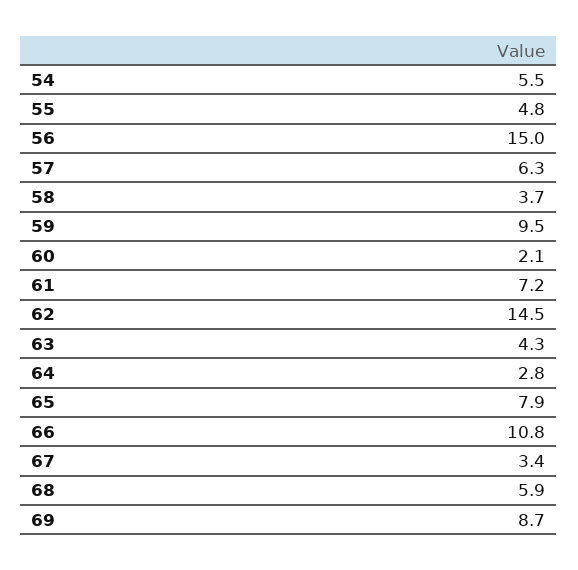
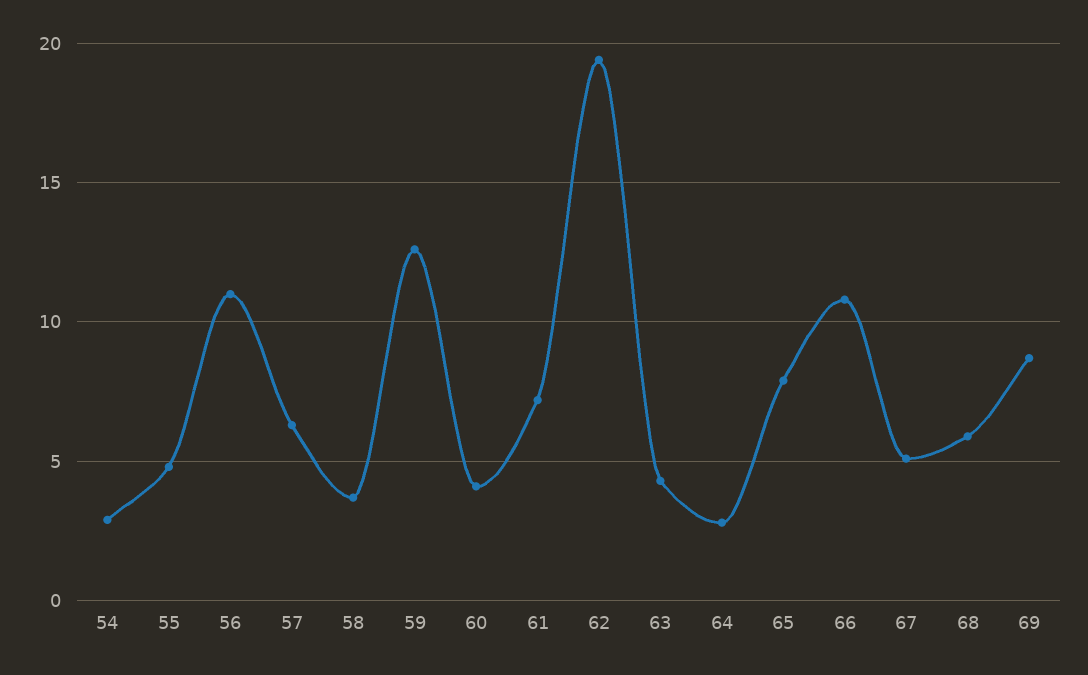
54: 5.5 -> 3
56: 15 -> 11
59: 9.5 -> 12.5
60: 2.1 -> 4
62: 14.5 -> 19.5
67: 3.4 -> 5

